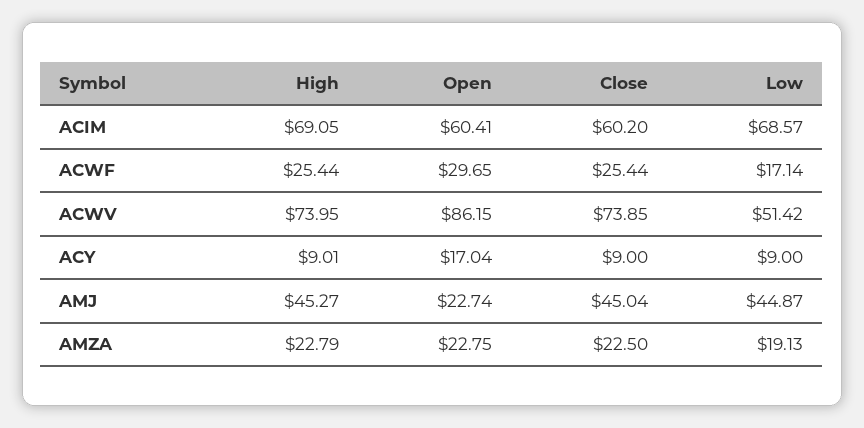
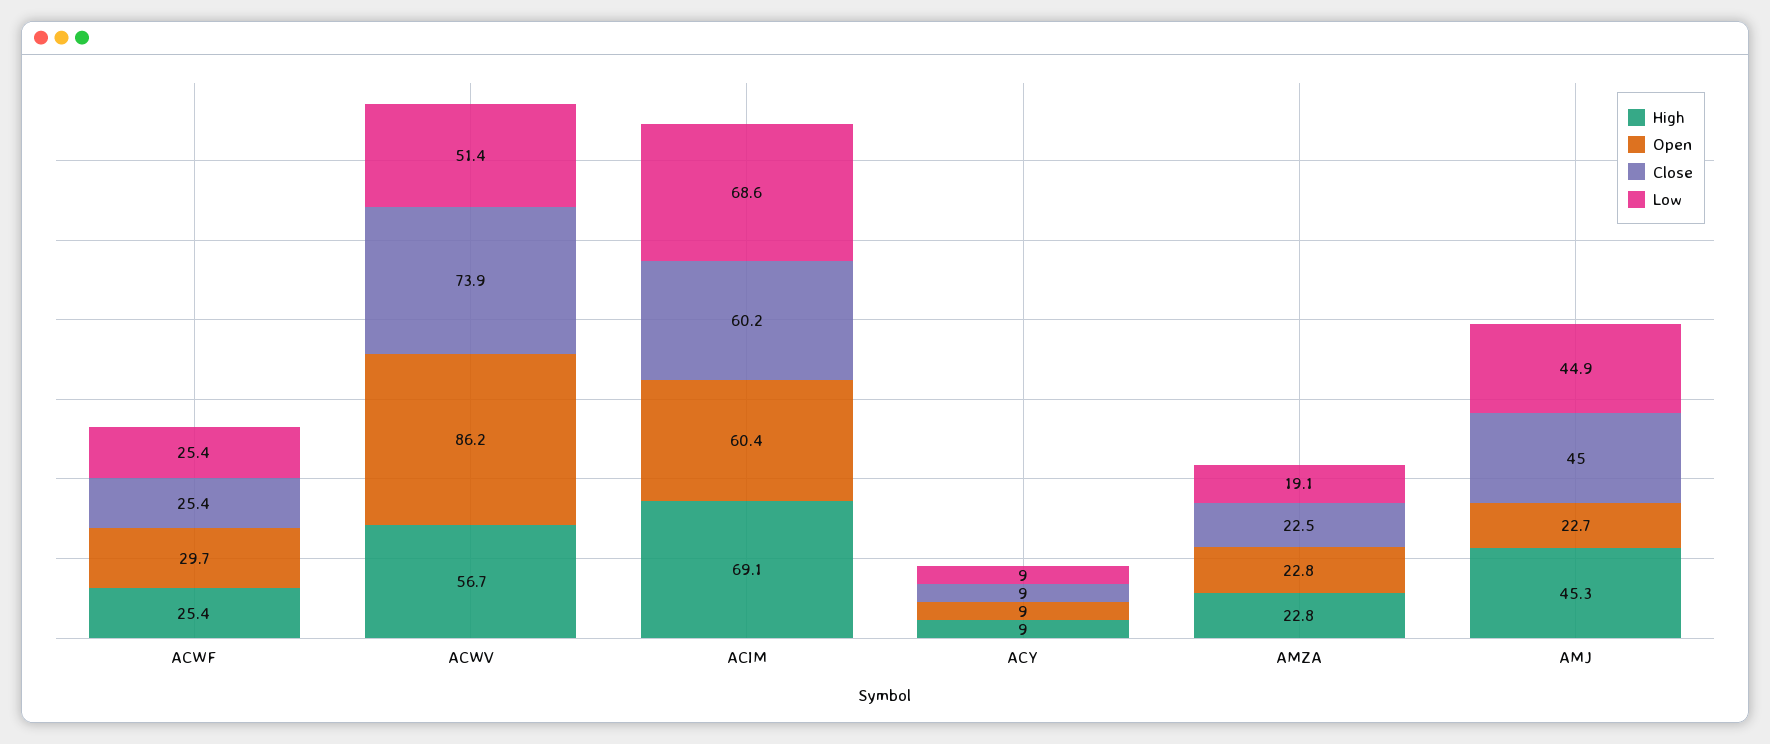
Low, ACWF: 17.14 -> 25.4
High, ACWV: 73.95 -> 56.7
Open, ACY: 17.04 -> 9

